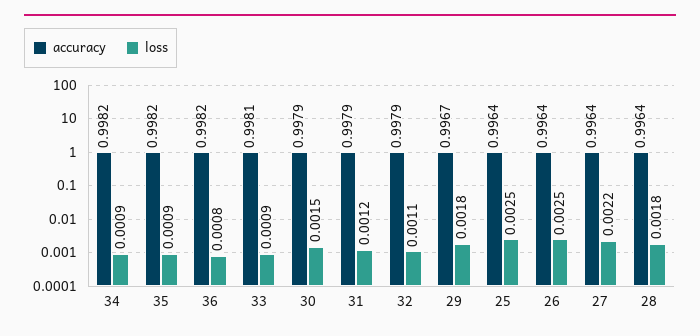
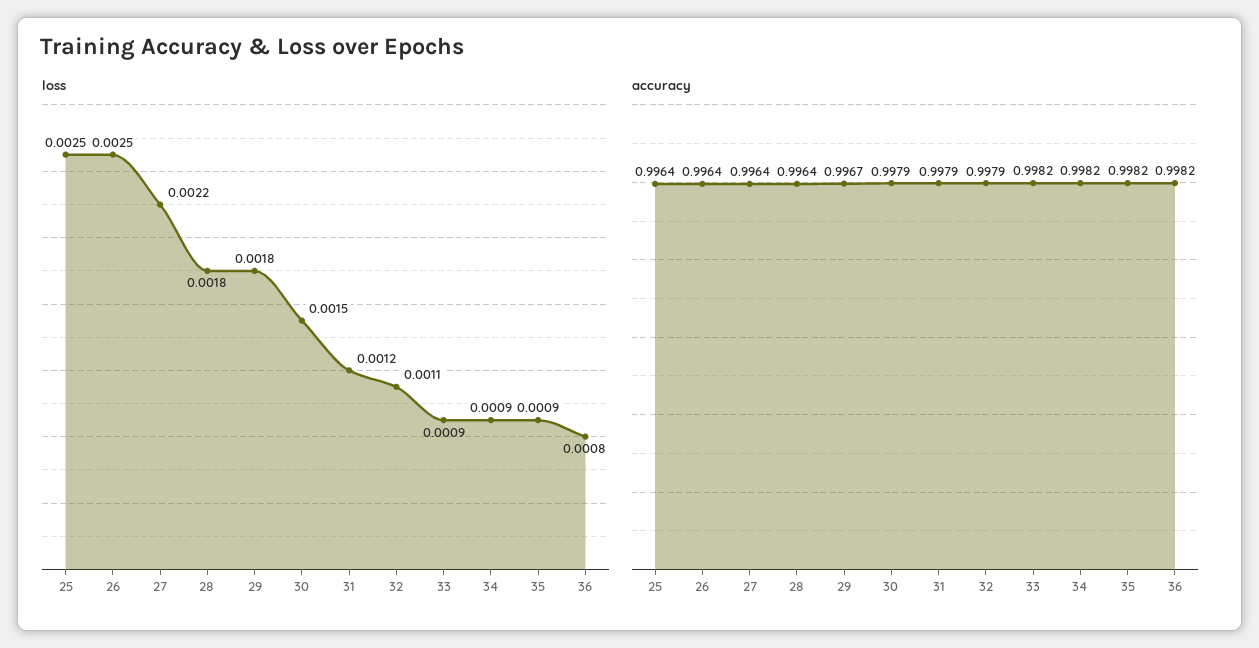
accuracy, 33: 0.9981 -> 0.9982

